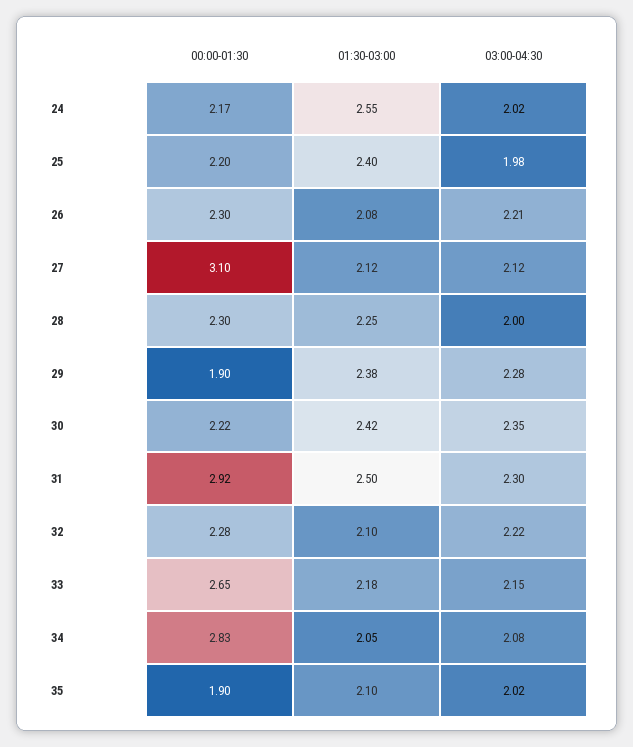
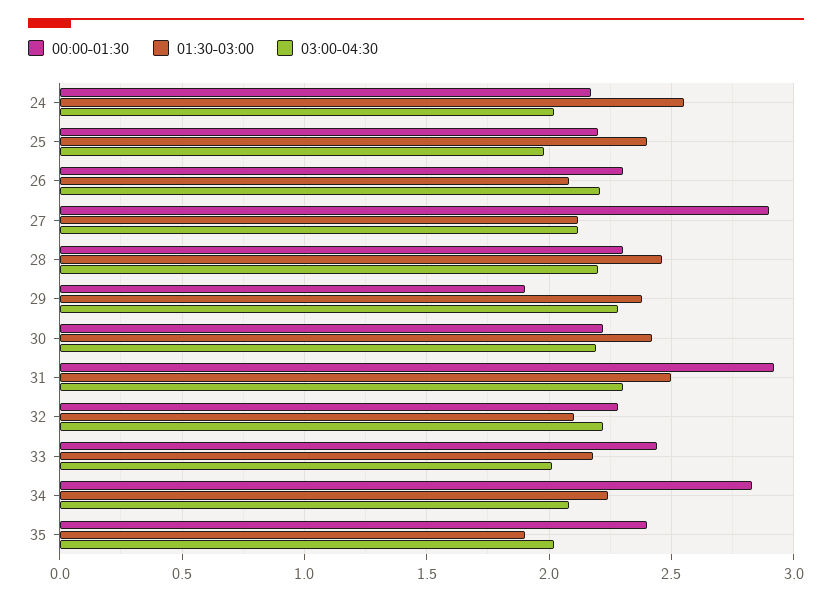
00:00-01:30, 27: 3.1 -> 2.9
01:30-03:00, 28: 2.25 -> 2.45
03:00-04:30, 28: 2 -> 2.2
03:00-04:30, 30: 2.35 -> 2.2
00:00-01:30, 33: 2.65 -> 2.45
03:00-04:30, 33: 2.15 -> 2
01:30-03:00, 34: 2.05 -> 2.25
00:00-01:30, 35: 1.9 -> 2.4
01:30-03:00, 35: 2.1 -> 1.9

